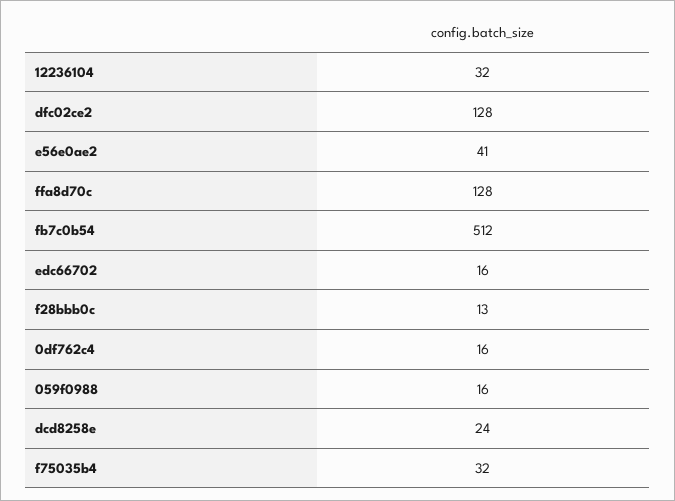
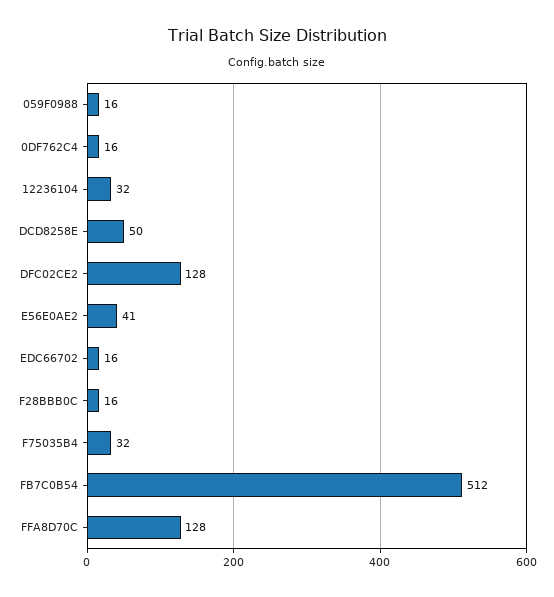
f28bbb0c: 13 -> 16
dcd8258e: 24 -> 50

